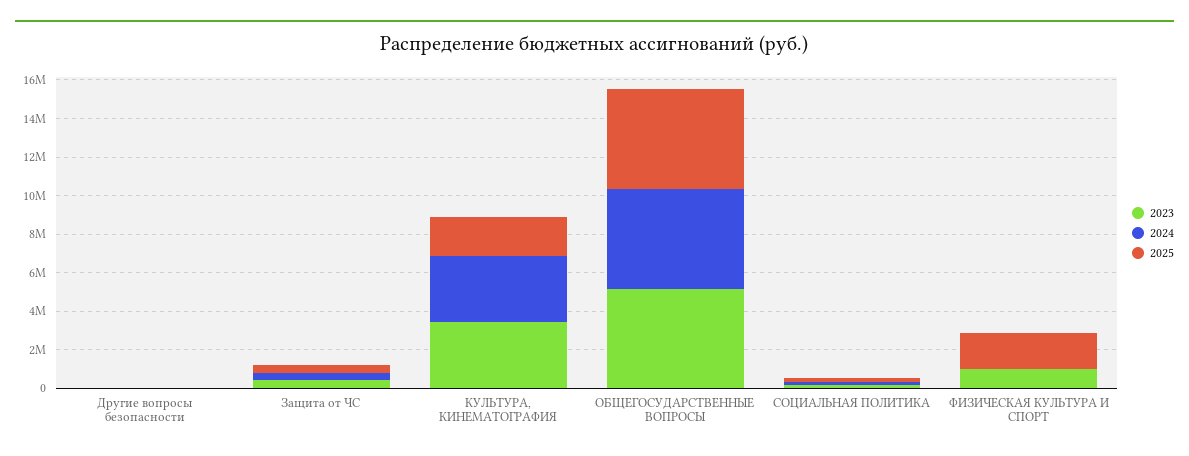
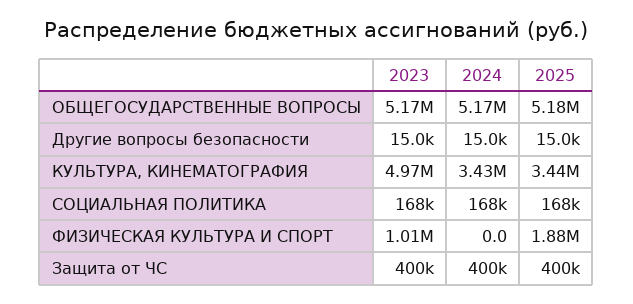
2023, КУЛЬТУРА, КИНЕМАТОГРАФИЯ: 3500000 -> 4970000
2025, КУЛЬТУРА, КИНЕМАТОГРАФИЯ: 2000000 -> 3440000

